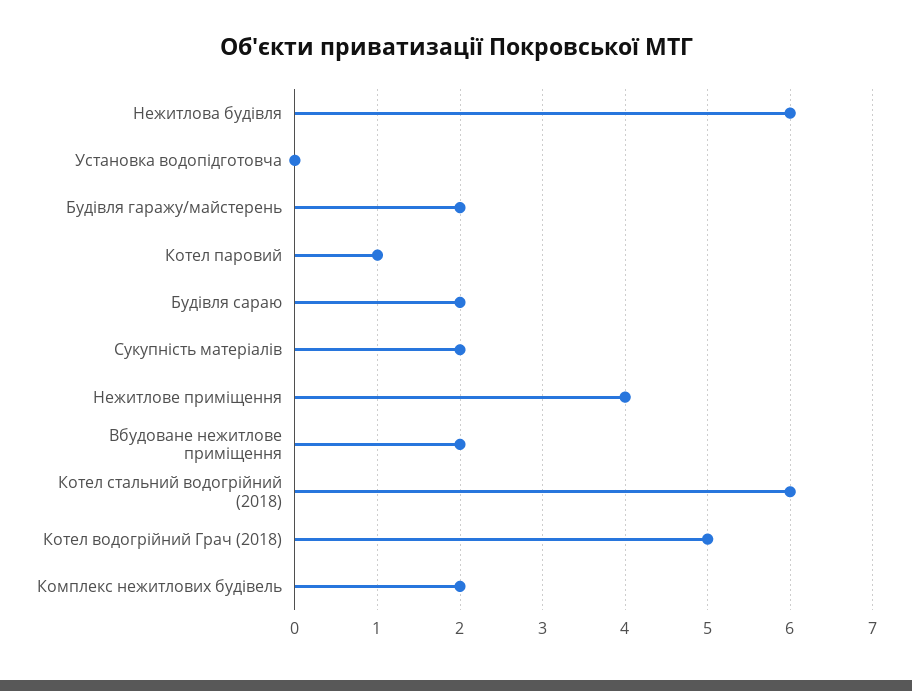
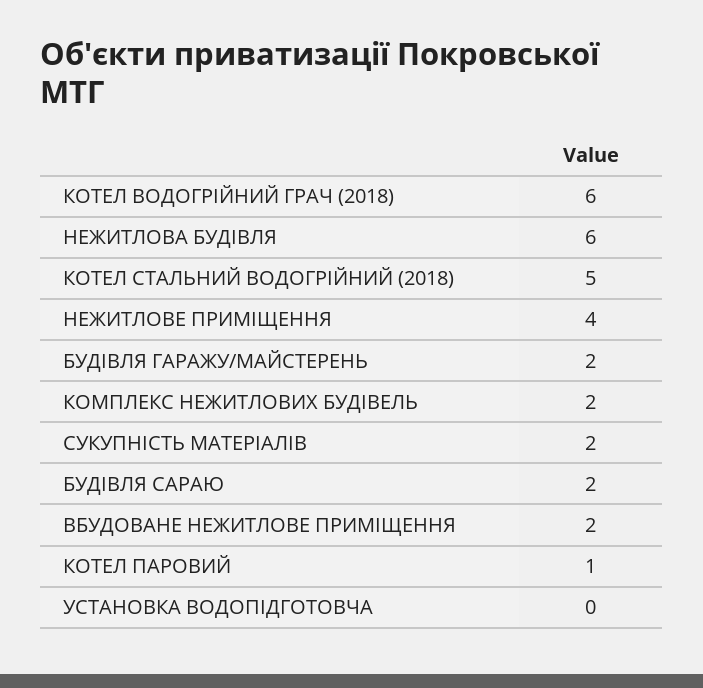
Котел стальний водогрійний (2018): 6 -> 5
Котел водогрійний Грач (2018): 5 -> 6

